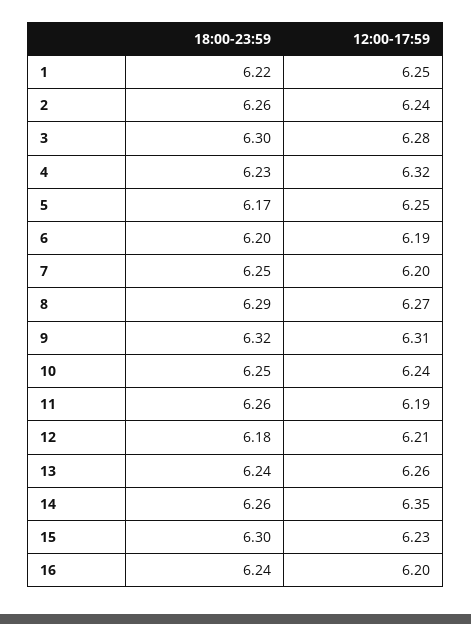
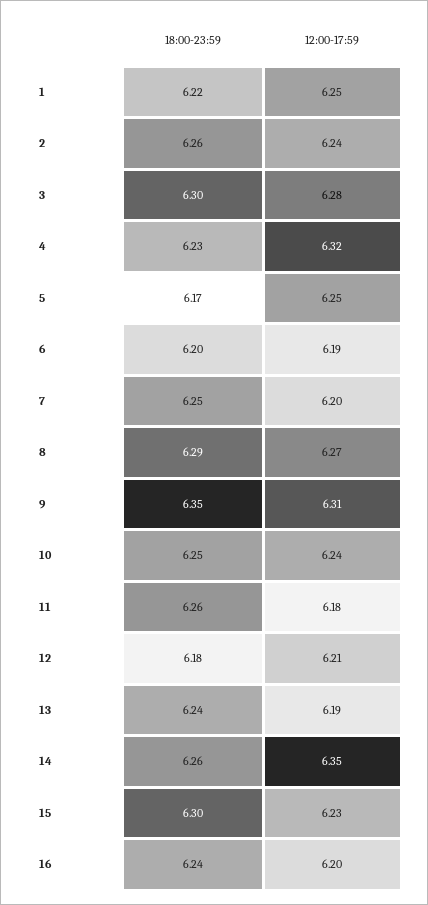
18:00-23:59, 9: 6.32 -> 6.35
12:00-17:59, 11: 6.19 -> 6.18
12:00-17:59, 13: 6.26 -> 6.19

